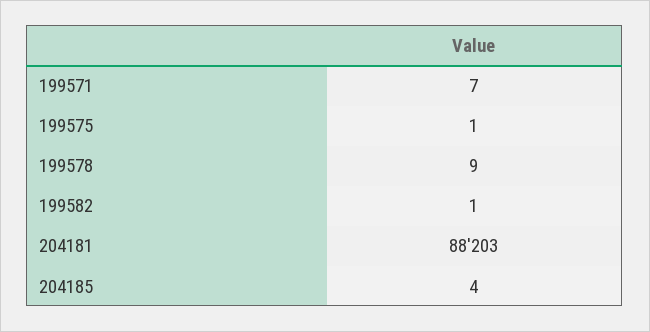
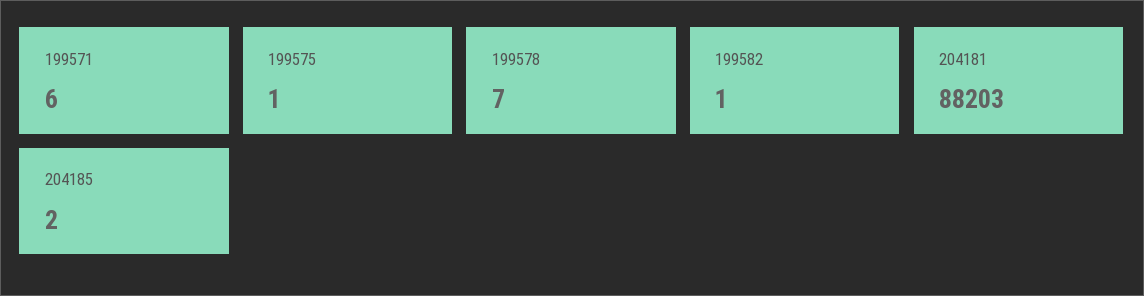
199571: 7 -> 6
199578: 9 -> 7
204185: 4 -> 2

